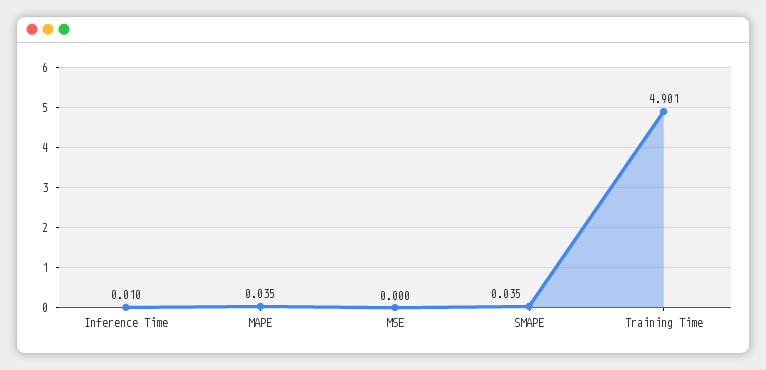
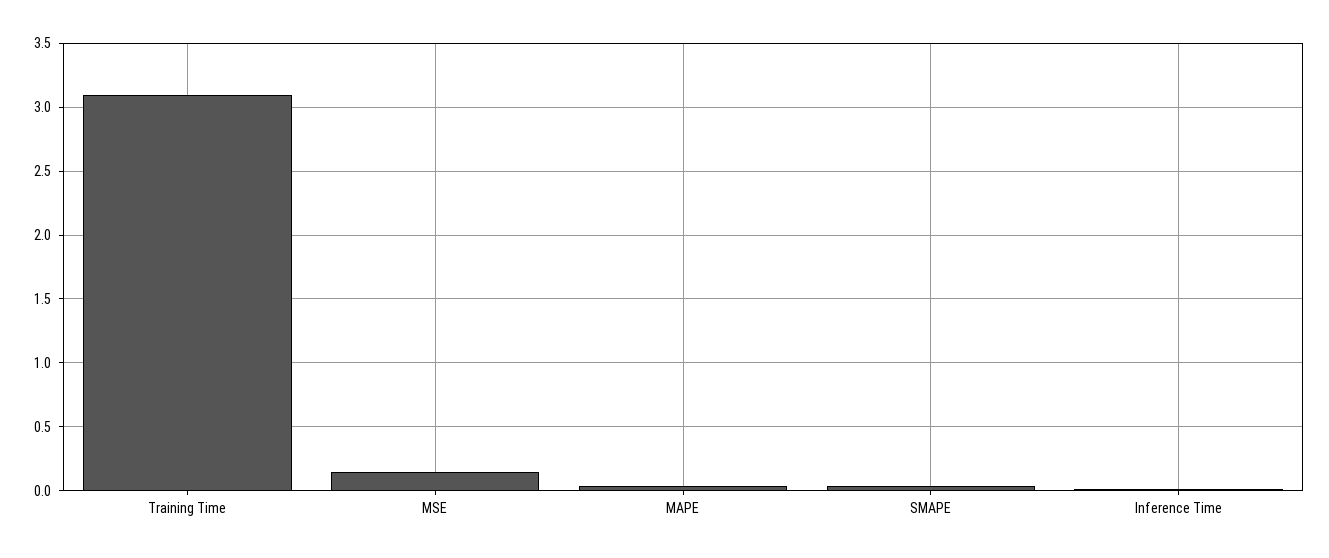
MSE: 0 -> 0.15
Training Time: 4.901 -> 3.1

